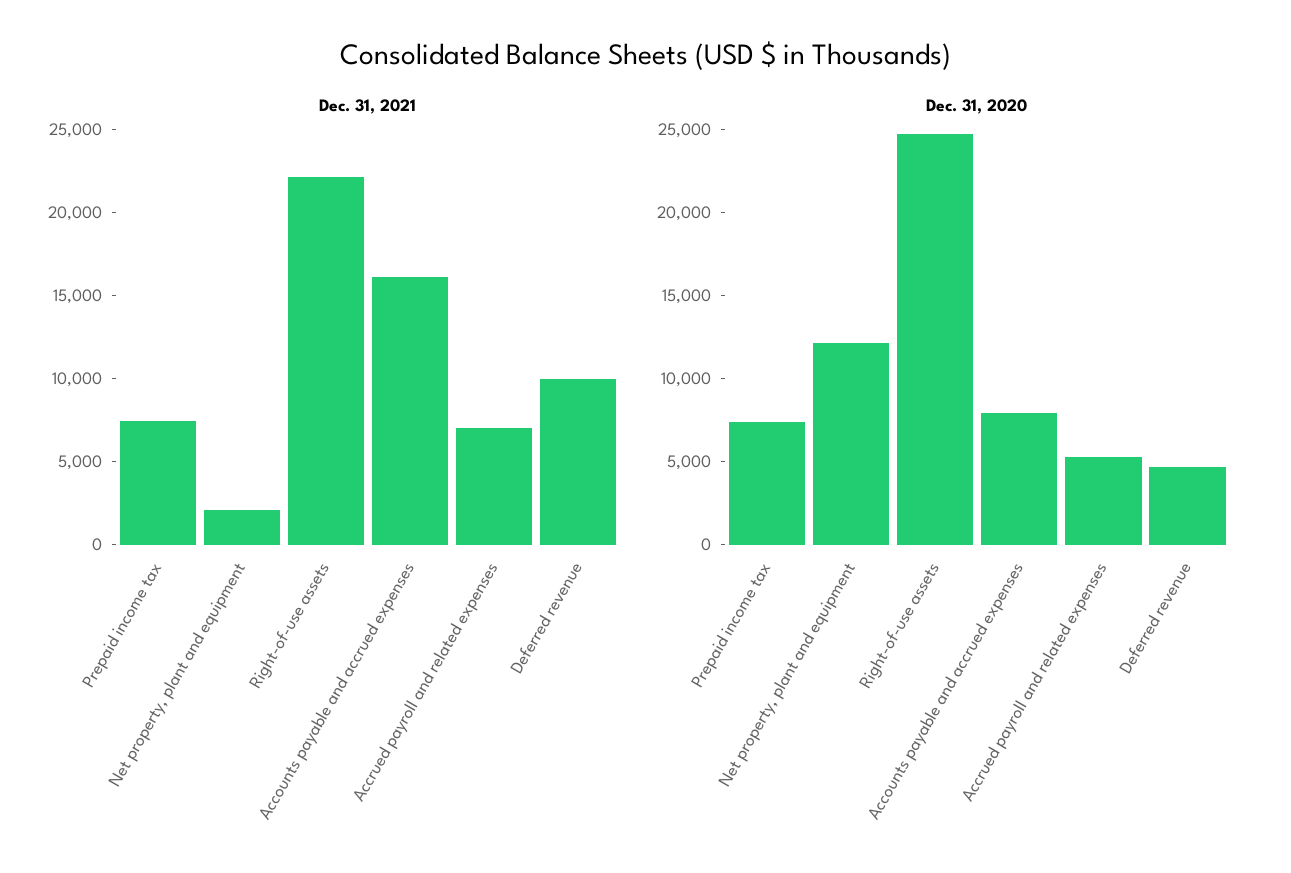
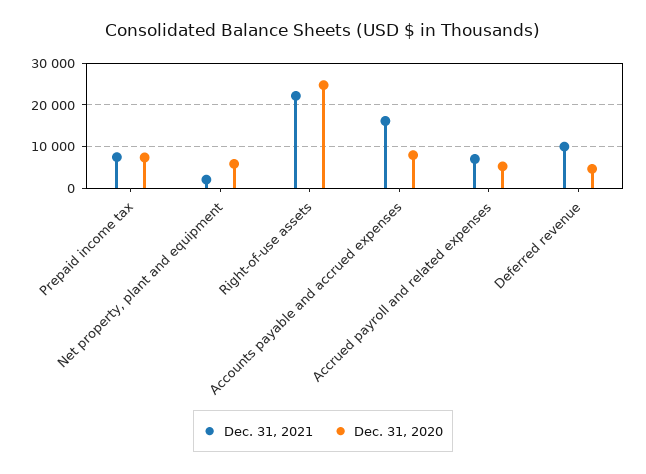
Dec. 31, 2020, Net property, plant and equipment: 12000 -> 6000

